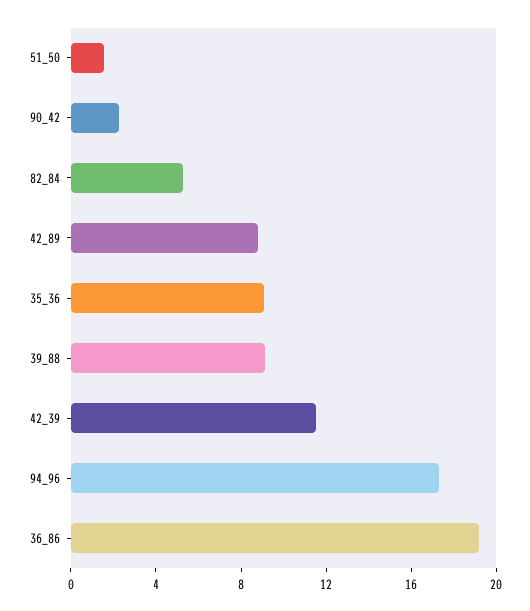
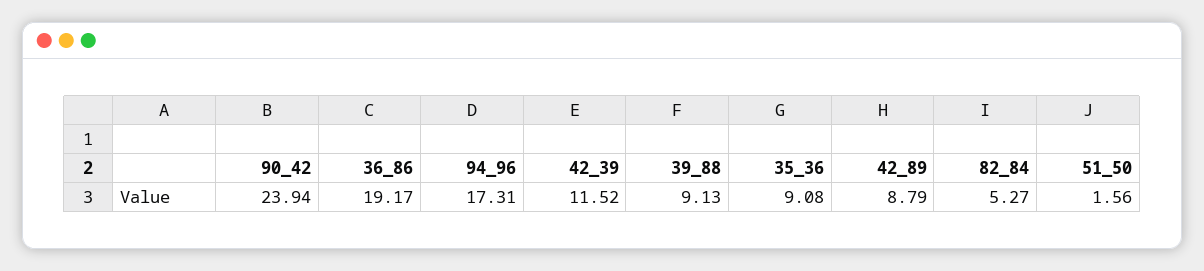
90_42: 2 -> 23.94

